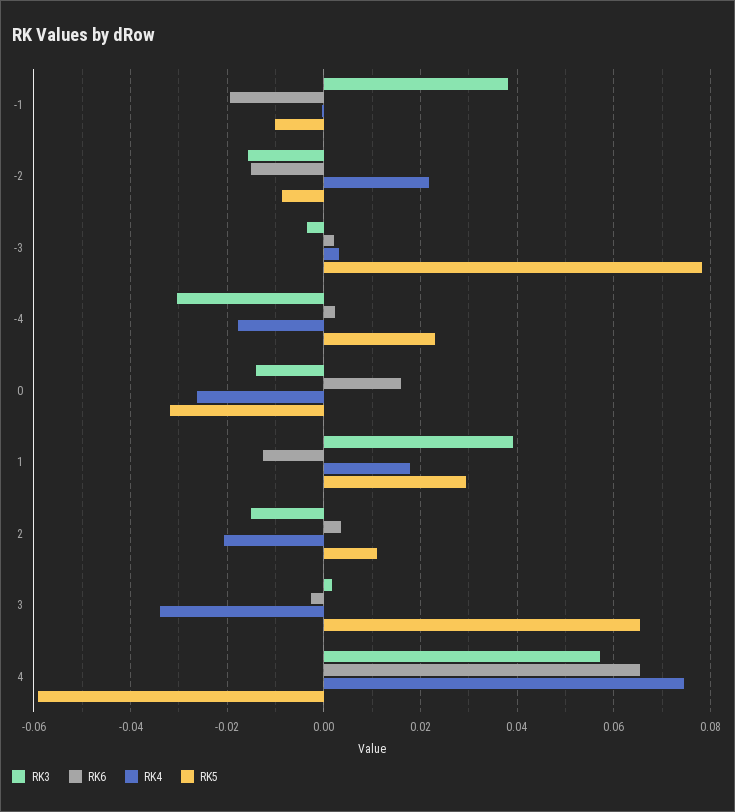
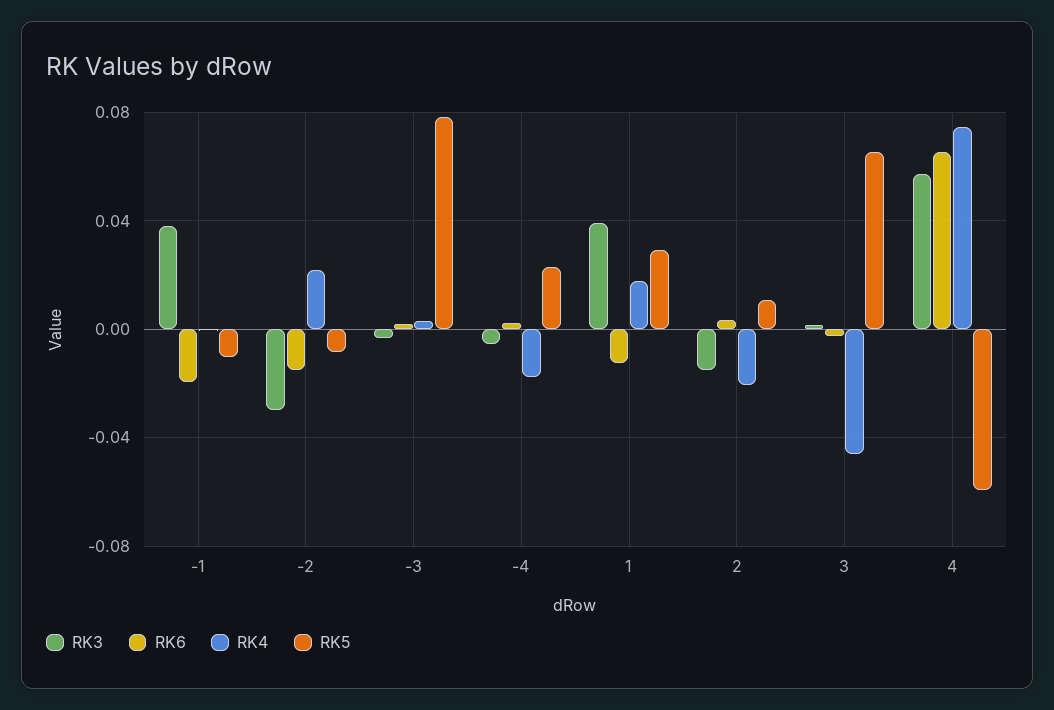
RK3, -2: -0.016 -> -0.03
RK3, -4: -0.03 -> -0.005
RK3, 0: -0.014 -> none
RK6, 0: 0.016 -> none
RK4, 0: -0.026 -> none
RK5, 0: -0.032 -> none
RK4, 3: -0.034 -> -0.045

